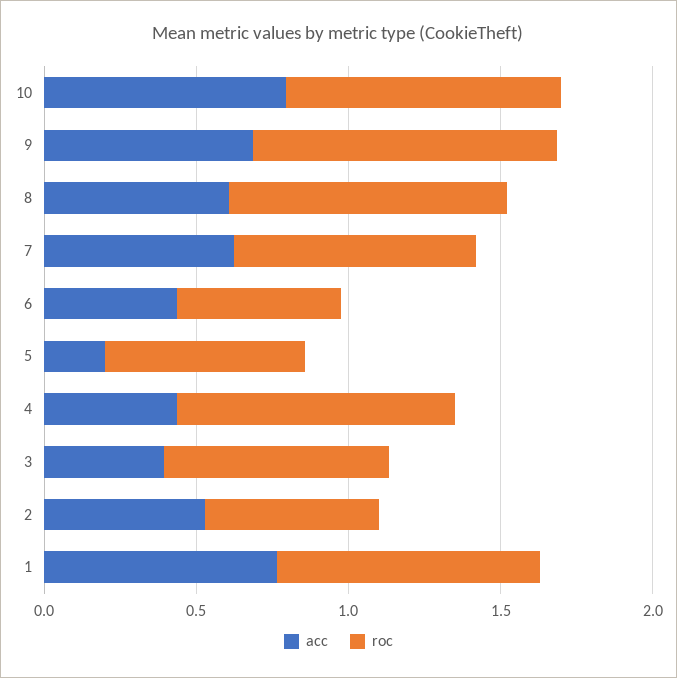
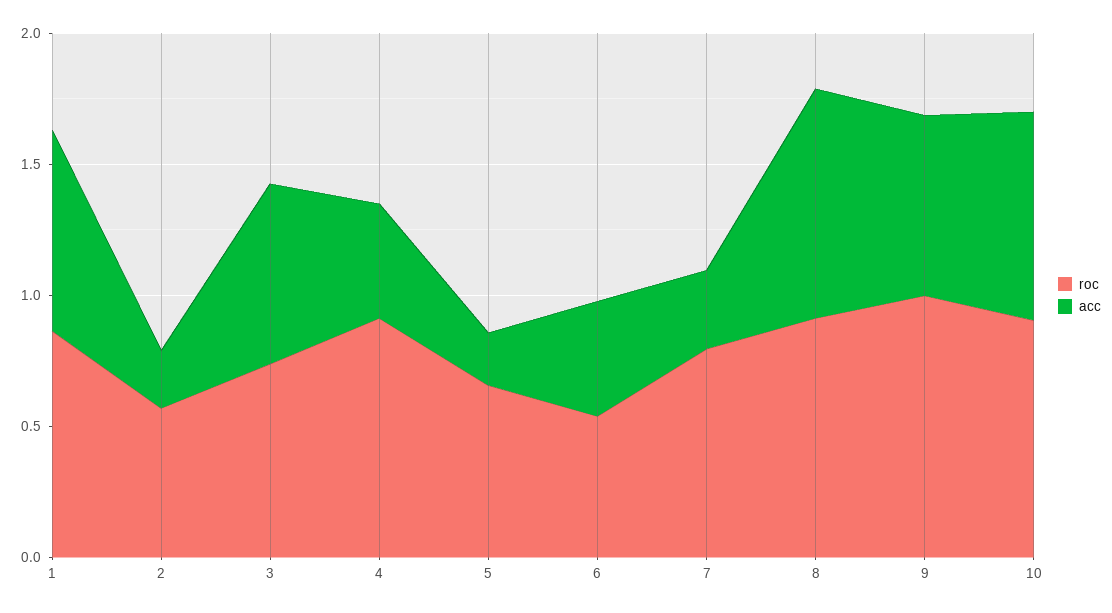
acc, 8: 0.6 -> 0.9
acc, 7: 0.6 -> 0.3
acc, 3: 0.4 -> 0.7
acc, 2: 0.5 -> 0.2

